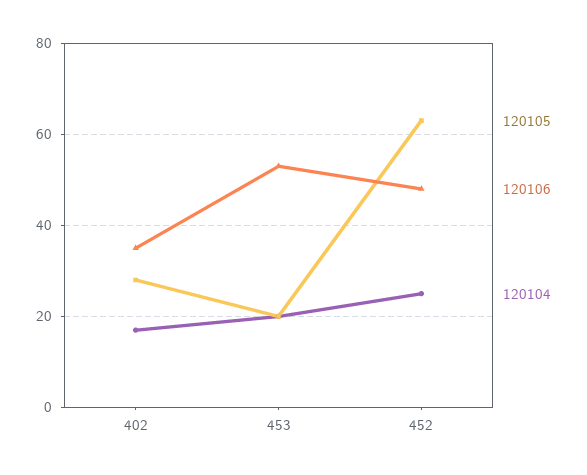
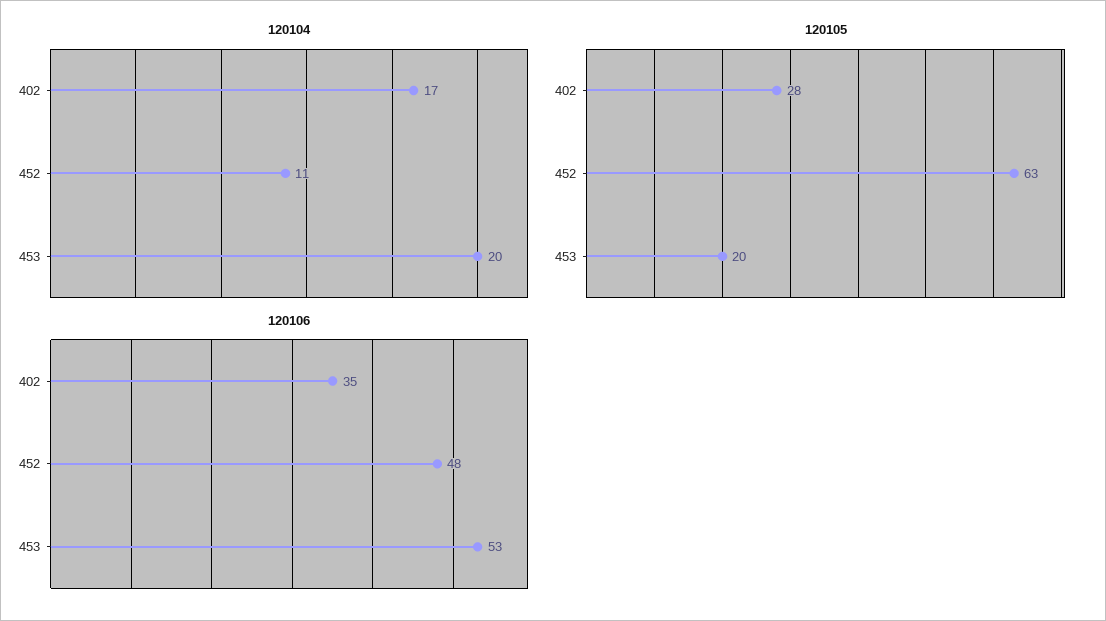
120104, 452: 25 -> 11

